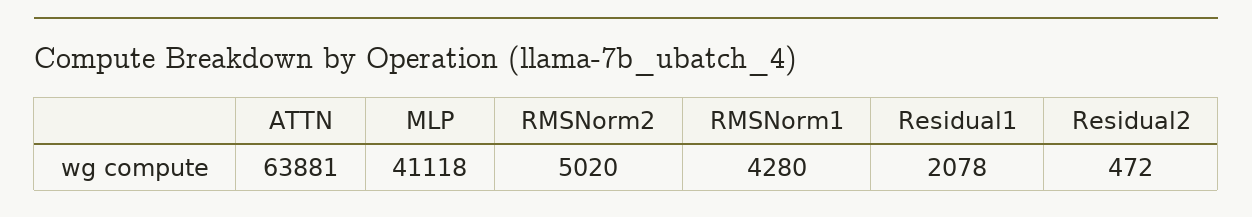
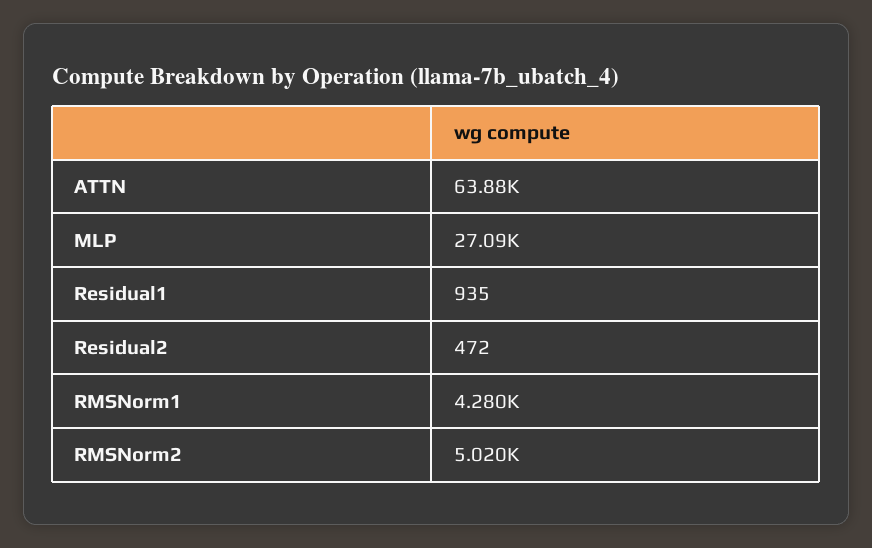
MLP: 41118 -> 27090
Residual1: 2078 -> 935

